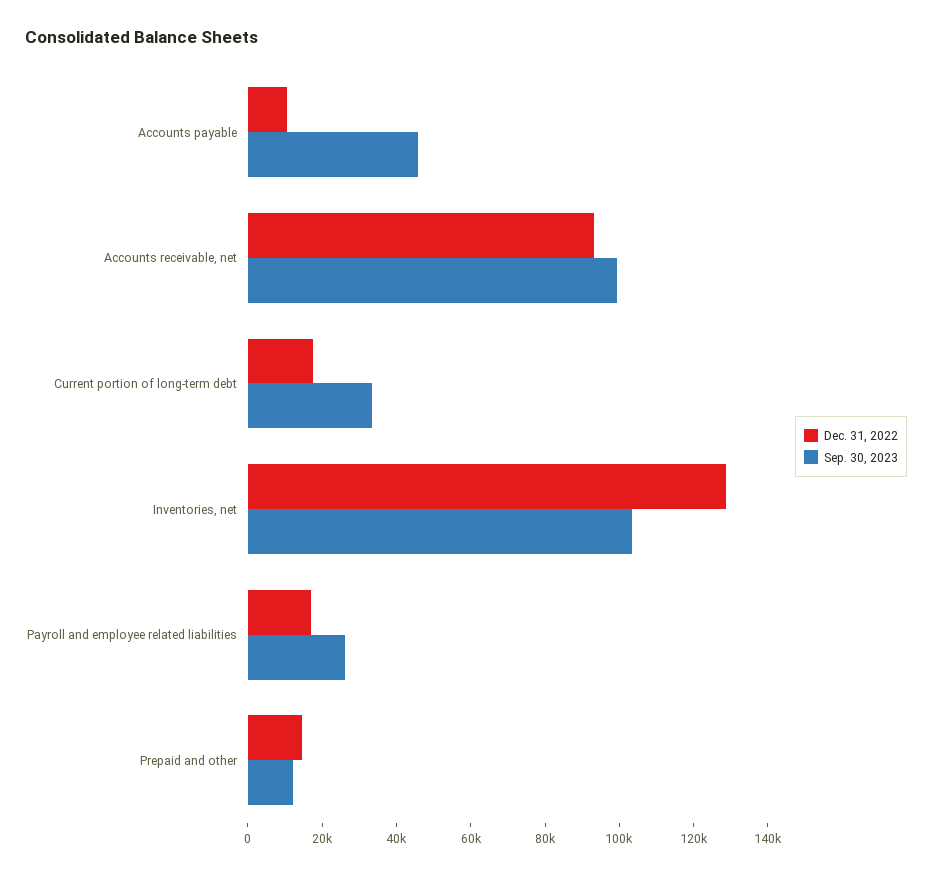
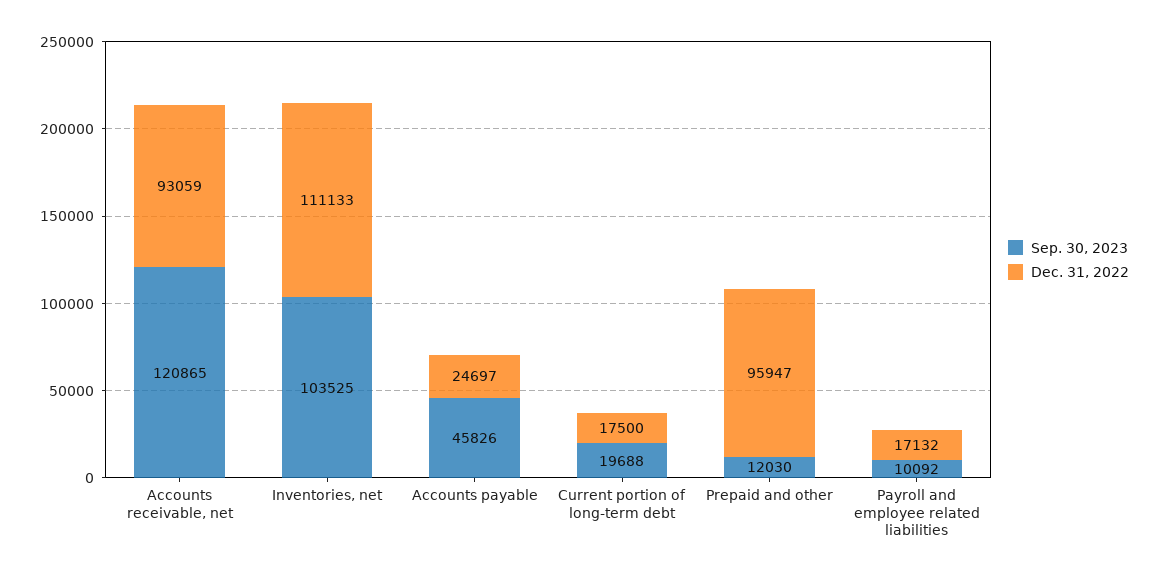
Dec. 31, 2022, Accounts payable: 10000 -> 24697
Sep. 30, 2023, Accounts receivable, net: 100000 -> 120865
Sep. 30, 2023, Current portion of long-term debt: 35000 -> 19688
Dec. 31, 2022, Inventories, net: 130000 -> 111133
Sep. 30, 2023, Payroll and employee related liabilities: 25000 -> 10092
Dec. 31, 2022, Prepaid and other: 15000 -> 95947

